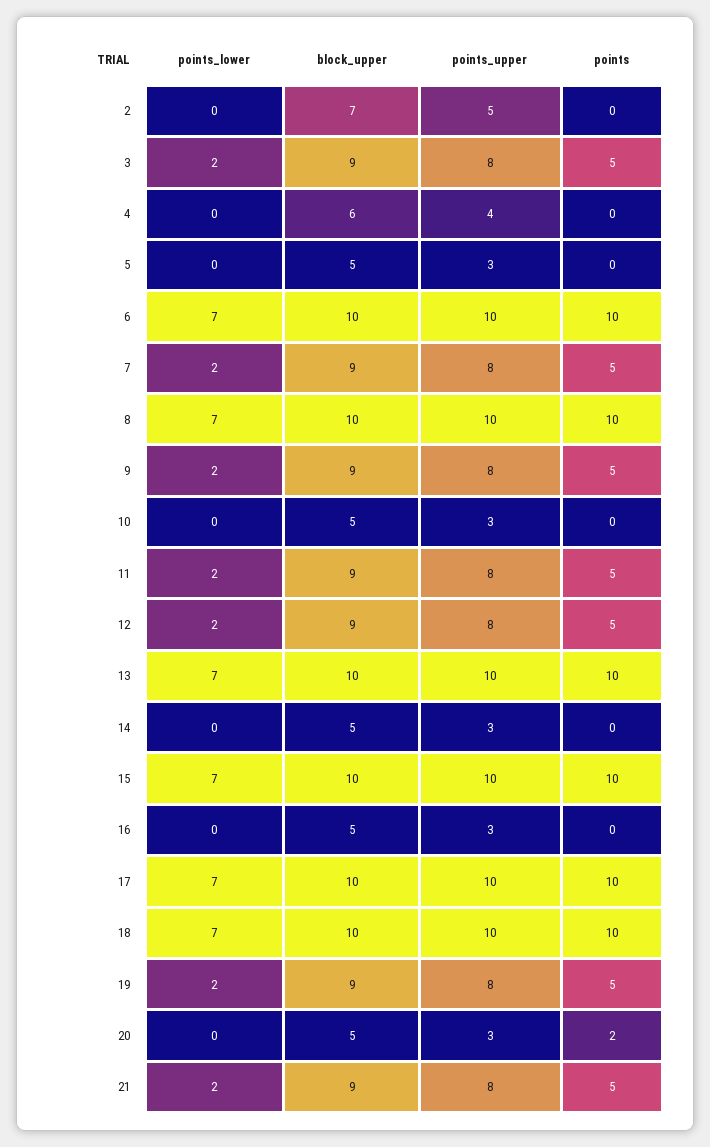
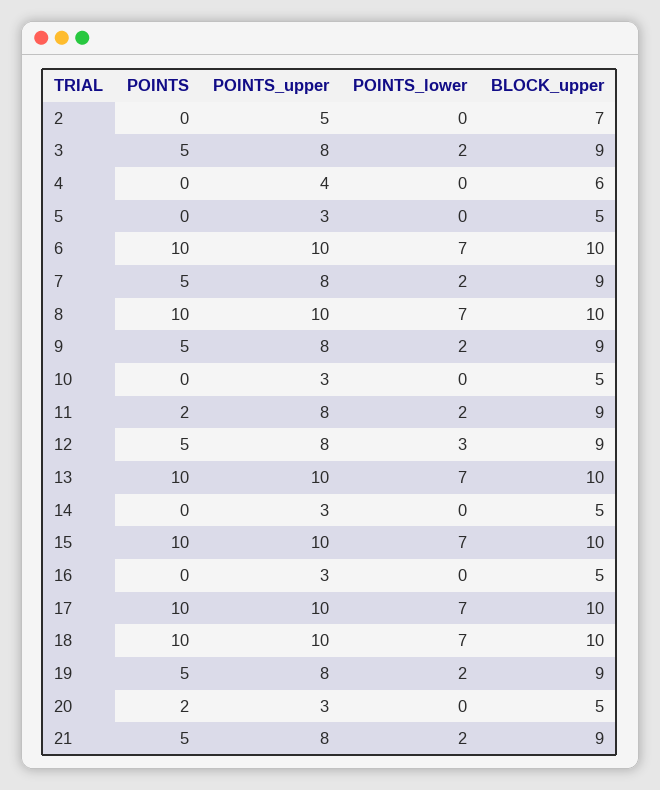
points, 11: 5 -> 2
points_lower, 12: 2 -> 3

